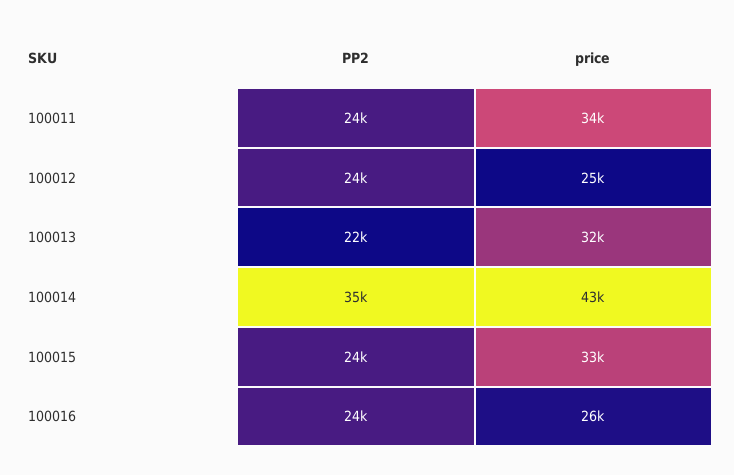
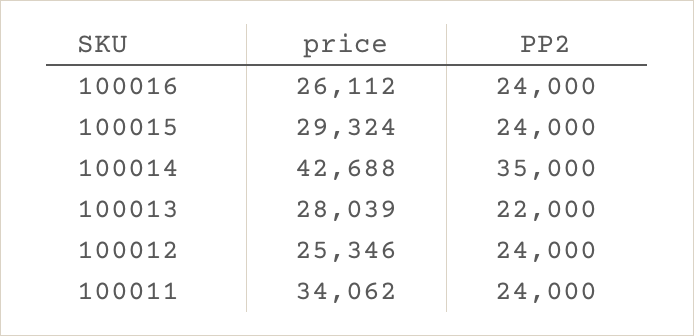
price, 100013: 32000 -> 28039
price, 100015: 33000 -> 29324

